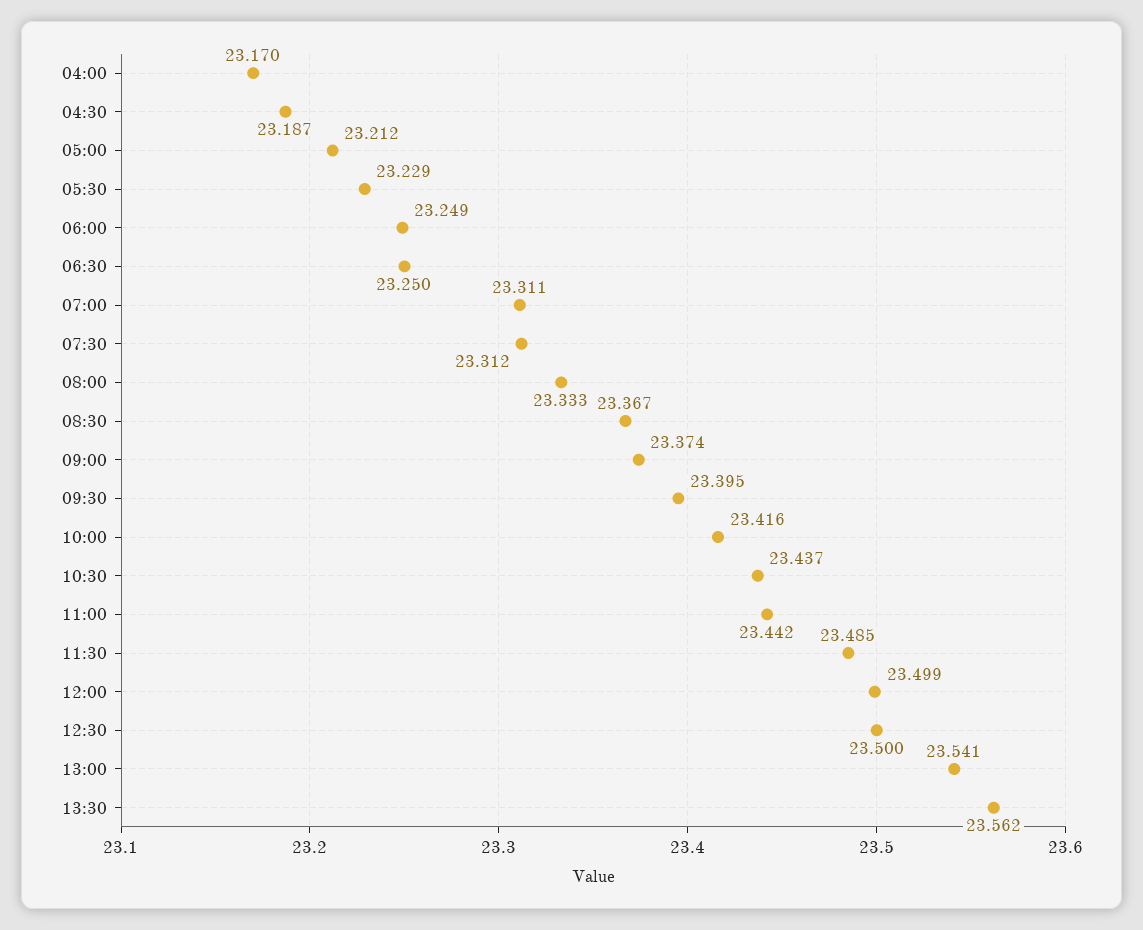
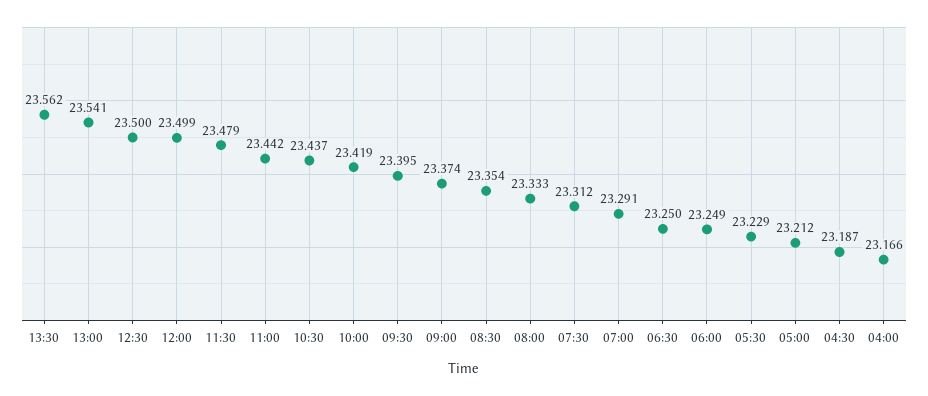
04:00: 23.17 -> 23.166
07:00: 23.311 -> 23.291
08:30: 23.367 -> 23.354
10:00: 23.416 -> 23.419
11:30: 23.485 -> 23.479

